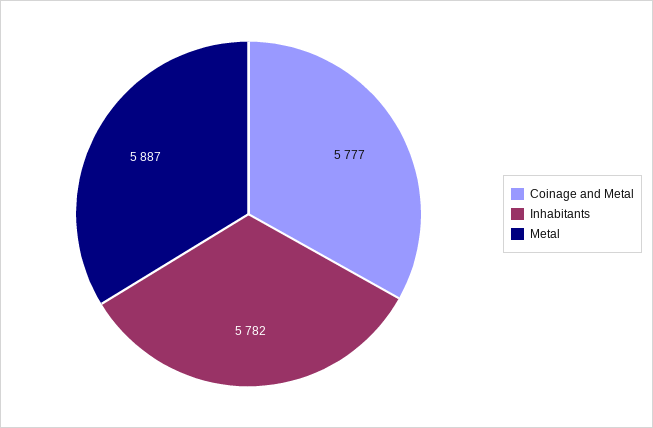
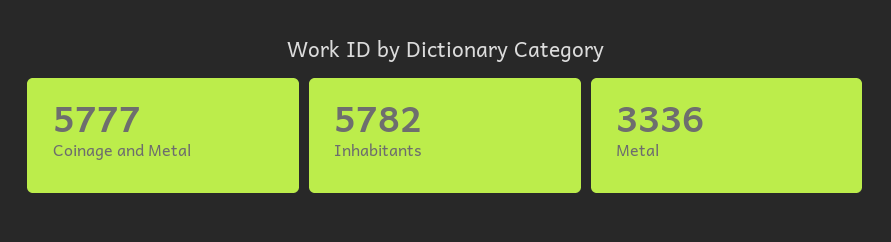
Metal: 5887 -> 3336

